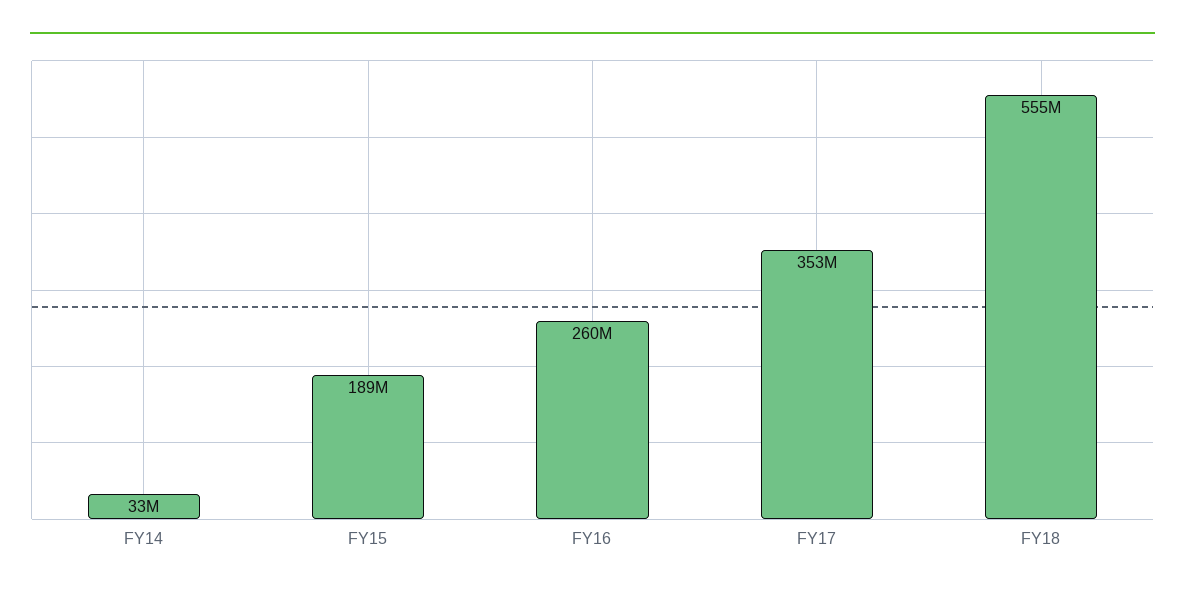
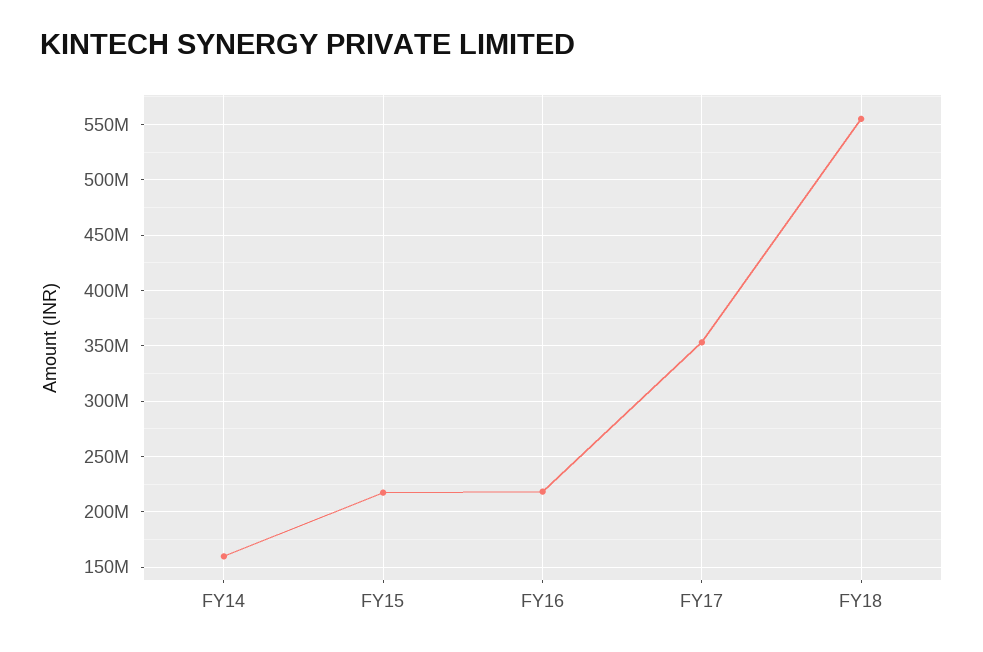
FY14: 33000000 -> 160000000
FY15: 189000000 -> 220000000
FY16: 260000000 -> 220000000

